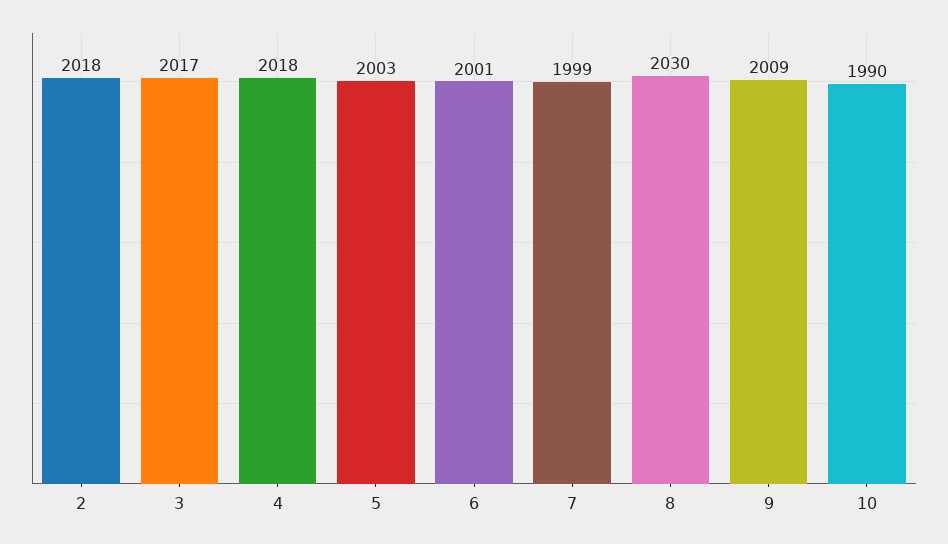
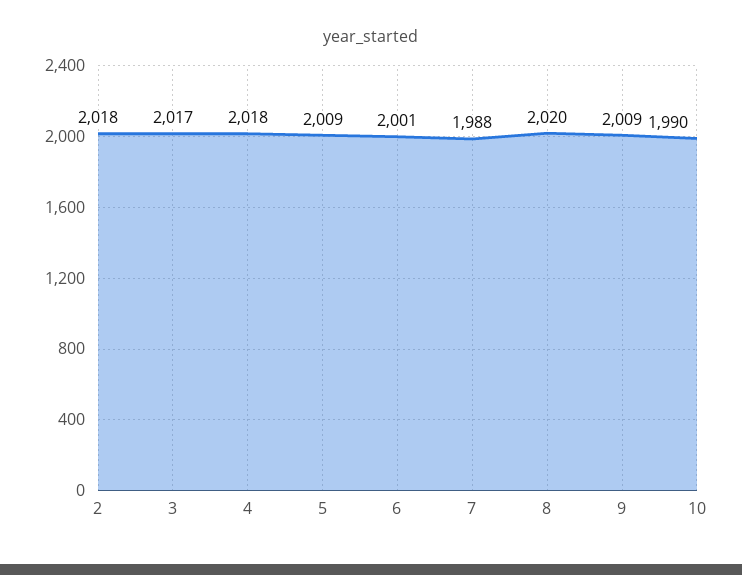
5: 2003 -> 2009
7: 1999 -> 1988
8: 2030 -> 2020

